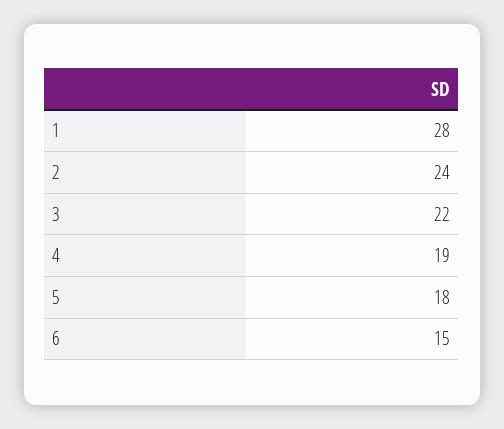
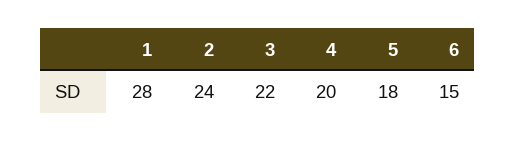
4: 19 -> 20

